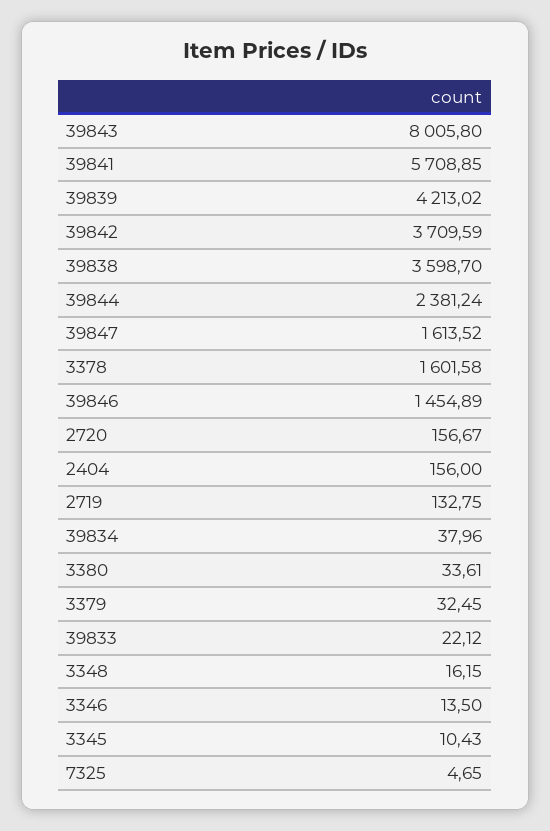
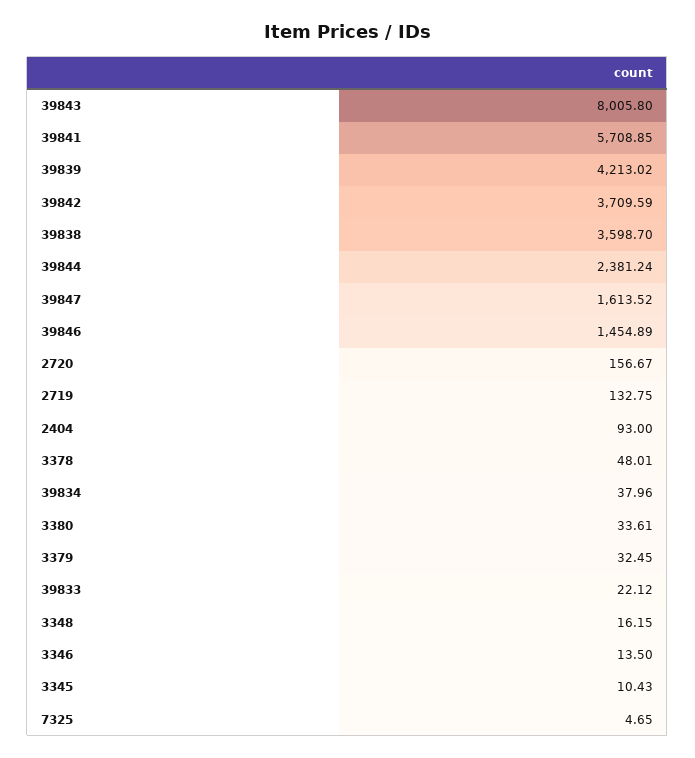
3378: 1601.58 -> 48.01
2404: 156 -> 93

